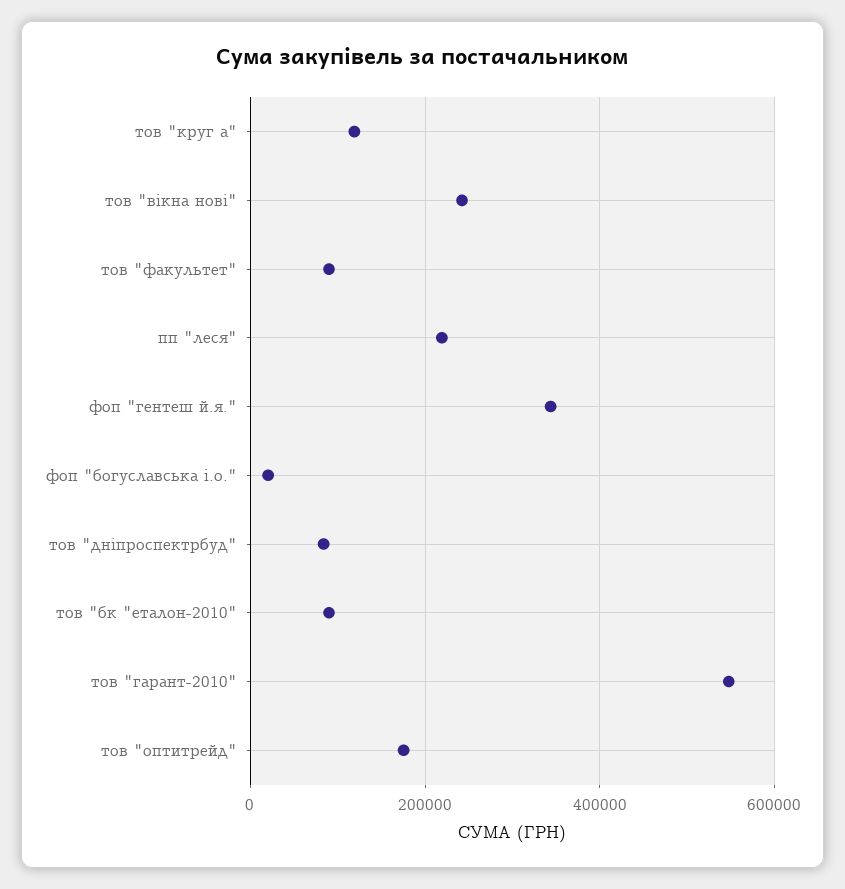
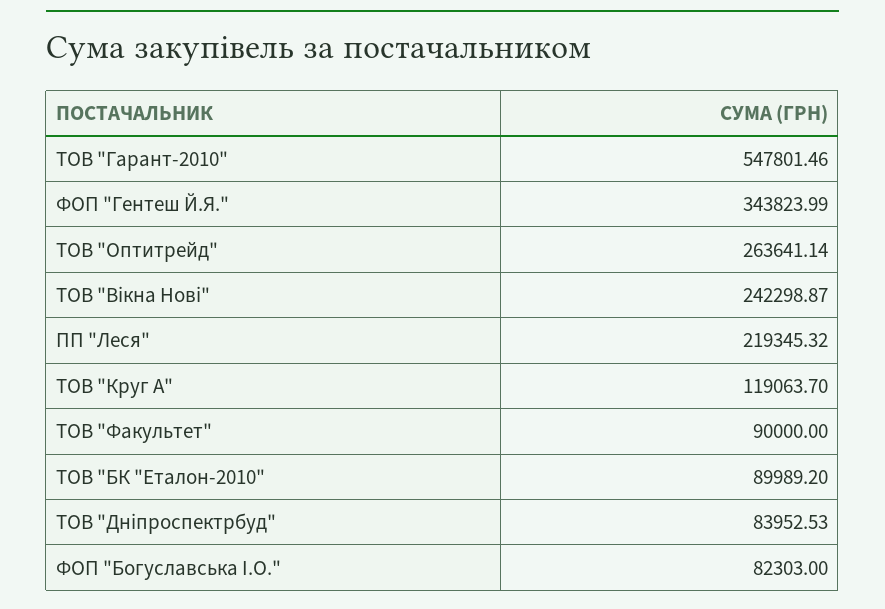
фоп "богуславська i.о.": 20000 -> 82303
тов "оптитрейд": 180000 -> 263641.14

